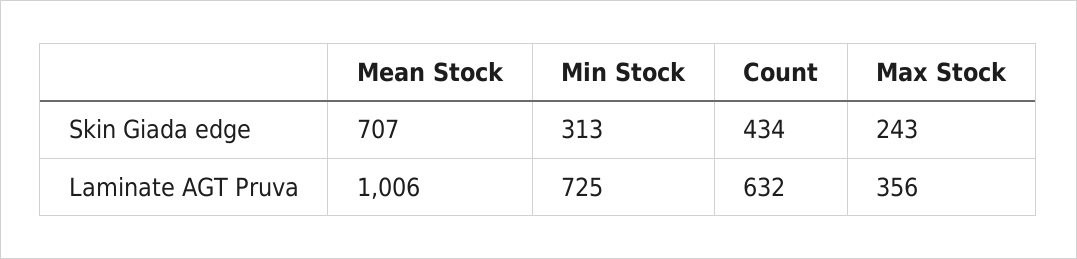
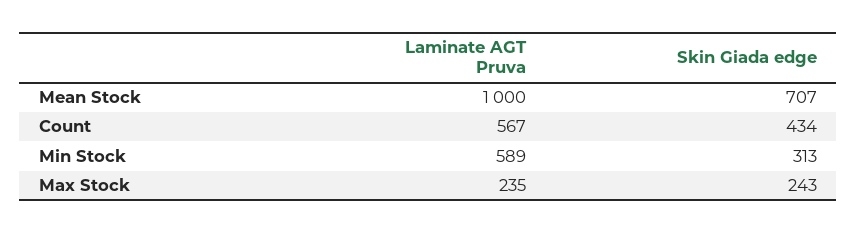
Mean Stock, Laminate AGT Pruva: 1006 -> 1000
Min Stock, Laminate AGT Pruva: 725 -> 589
Count, Laminate AGT Pruva: 632 -> 567
Max Stock, Laminate AGT Pruva: 356 -> 235

